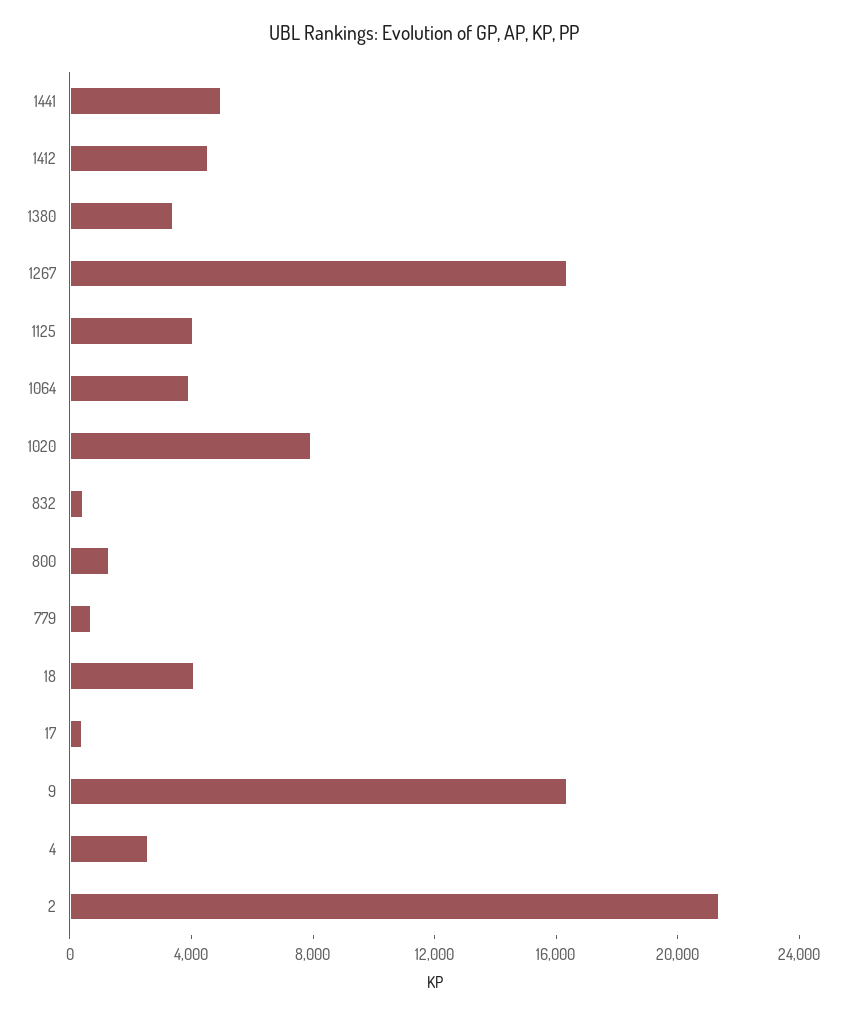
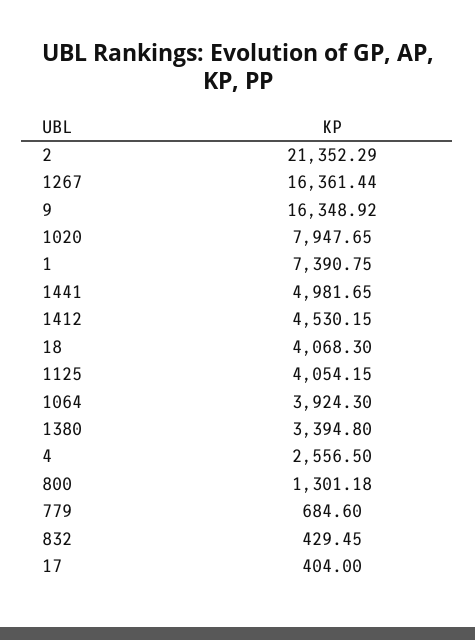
1: none -> 7390.75

